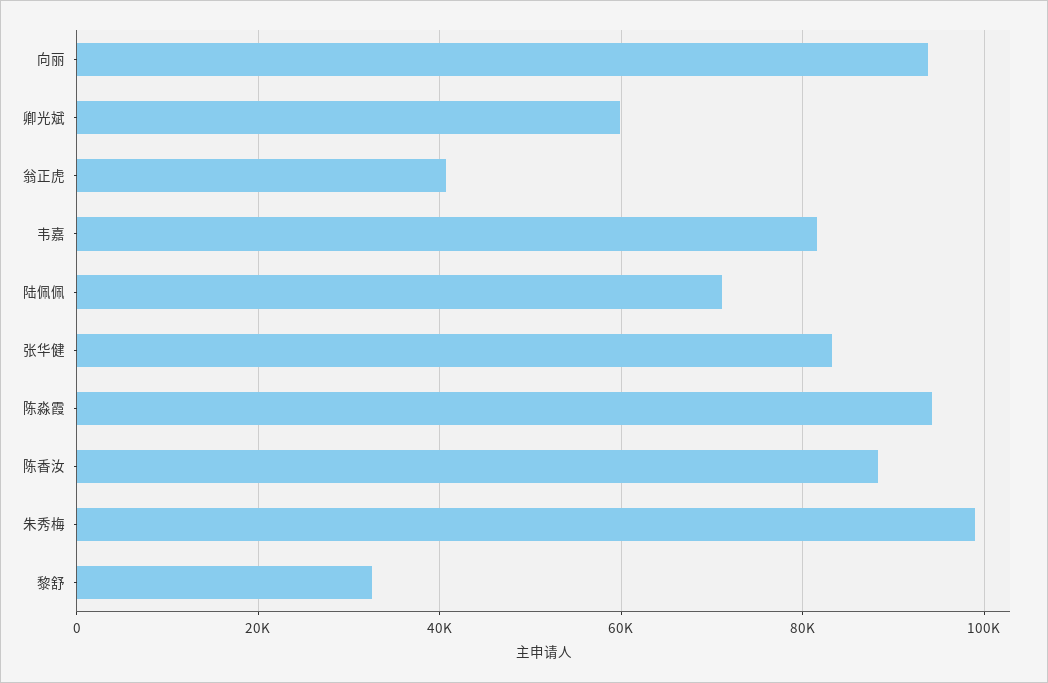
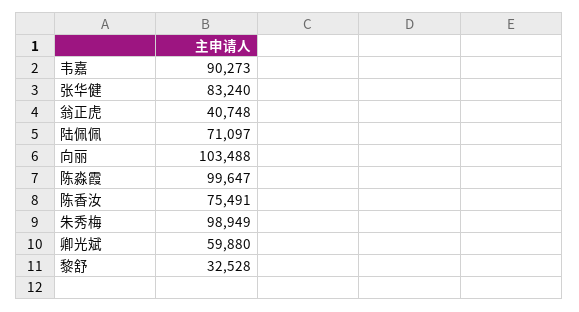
向丽: 94000 -> 103488
韦嘉: 82000 -> 90273
陈淼霞: 94000 -> 99647
陈香汝: 88000 -> 75491

